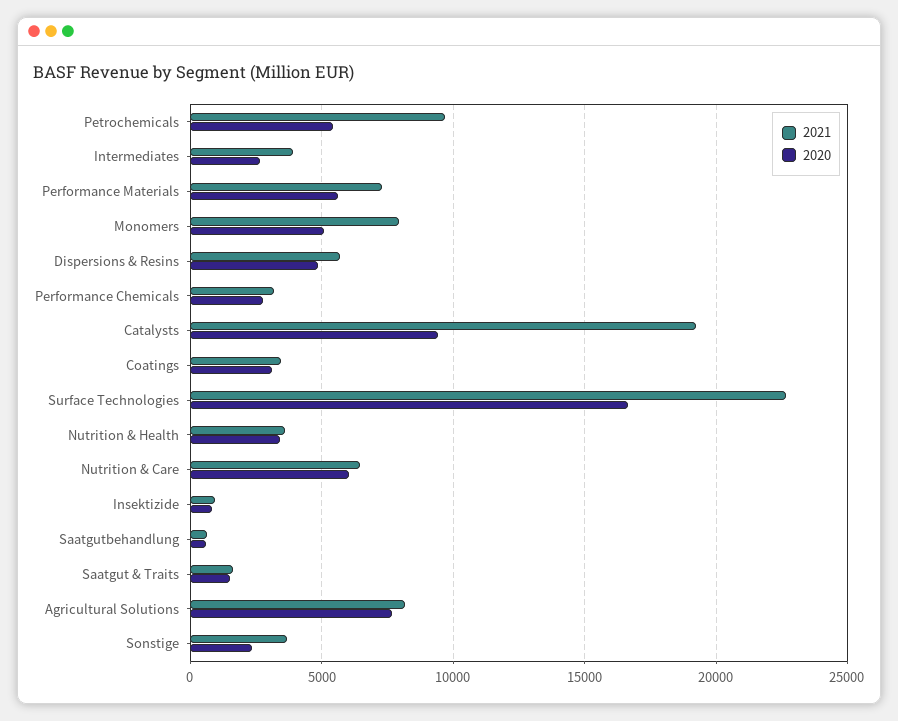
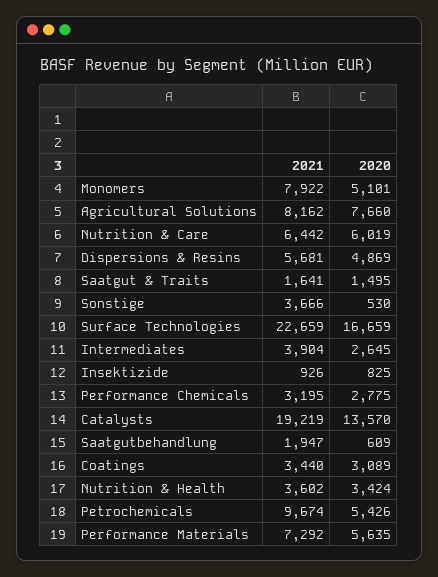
2020, Catalysts: 9500 -> 13570
2021, Saatgutbehandlung: 500 -> 1947
2020, Sonstige: 2500 -> 530

